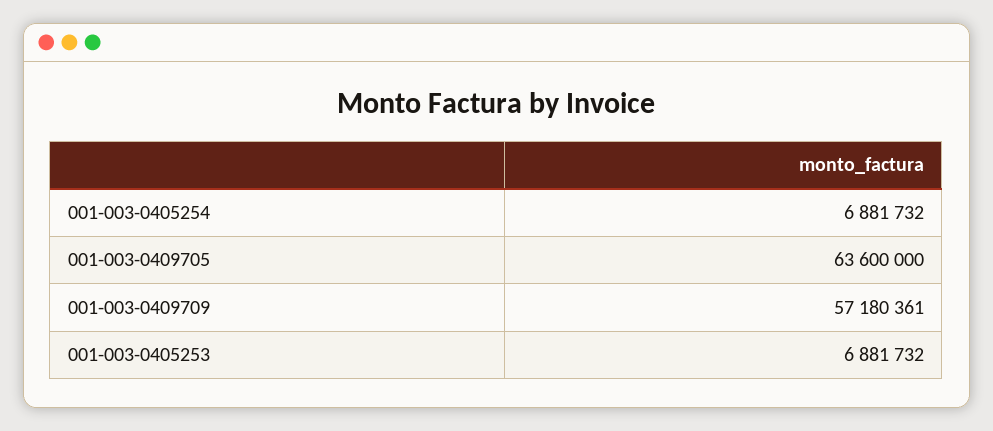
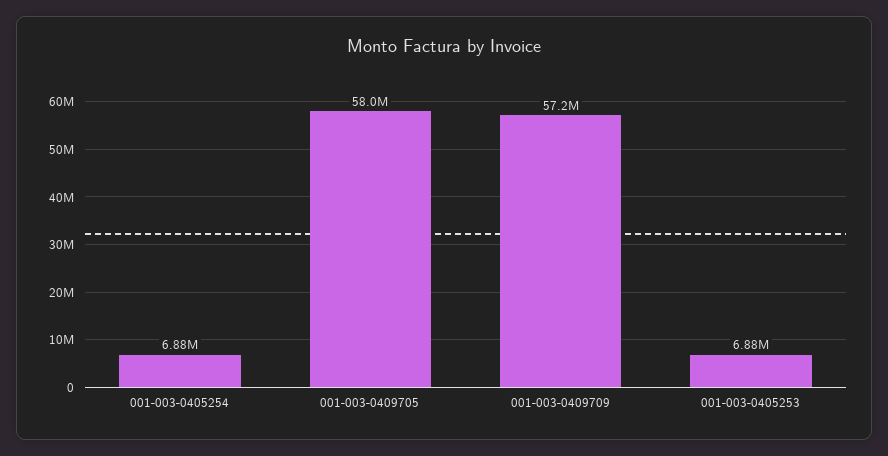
001-003-0409705: 63600000 -> 58000000

